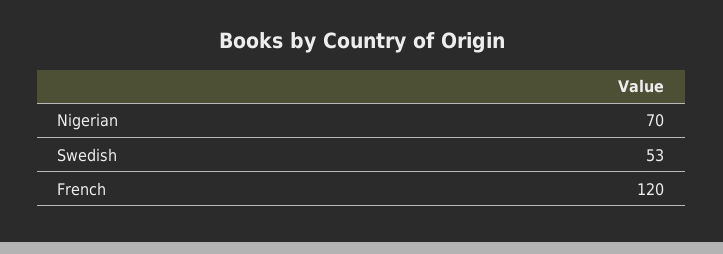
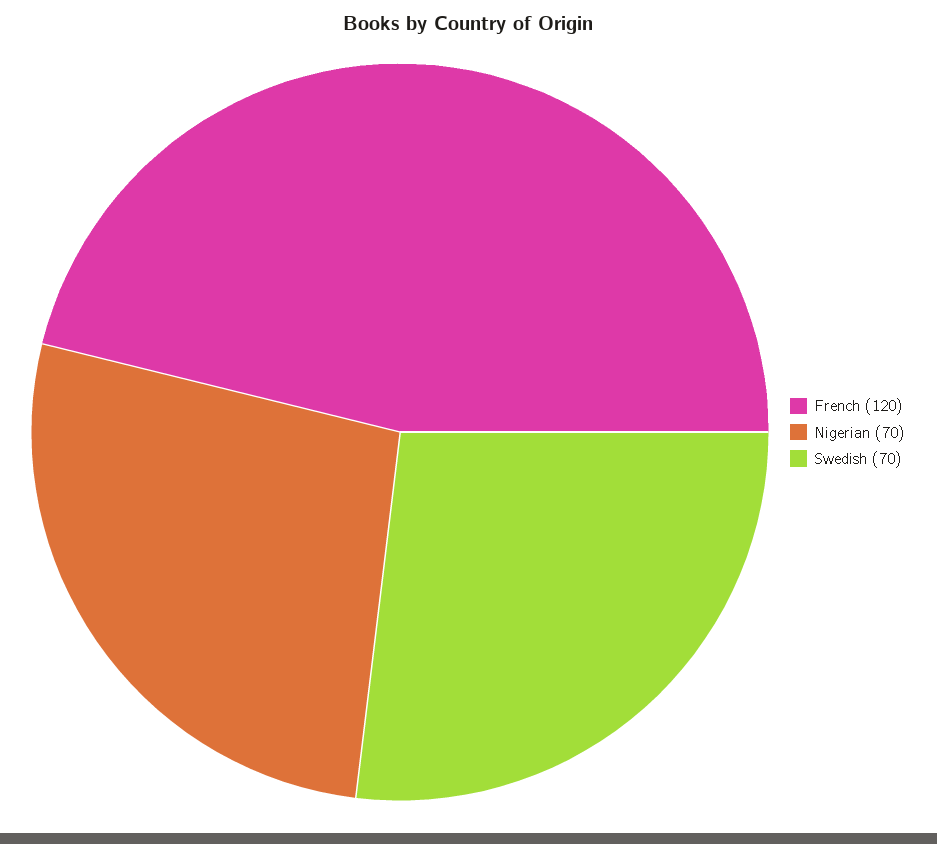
Swedish: 53 -> 70

